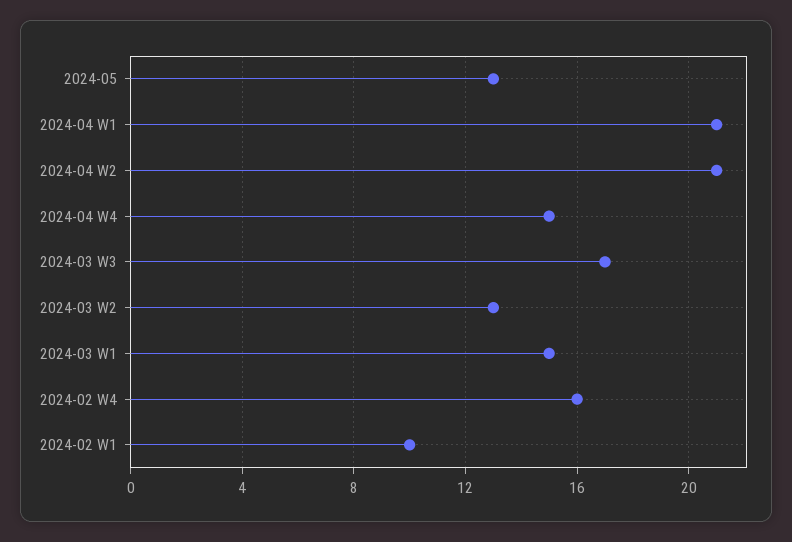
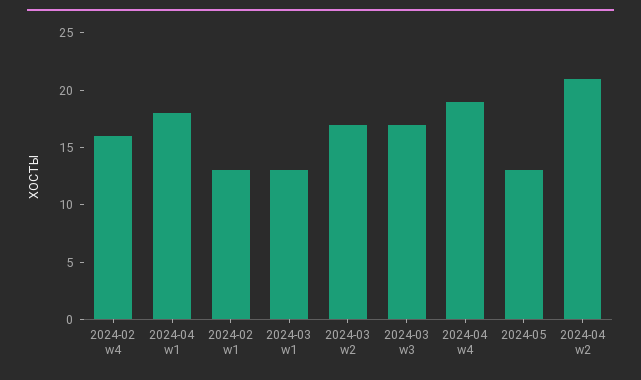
2024-04 W1: 21 -> 18
2024-04 W4: 15 -> 19
2024-03 W2: 13 -> 17
2024-03 W1: 15 -> 13
2024-02 W1: 10 -> 13

